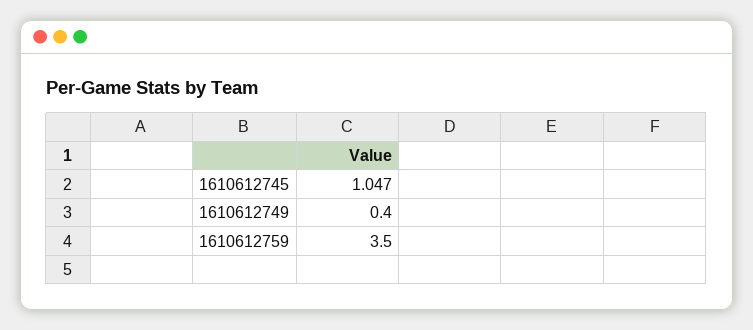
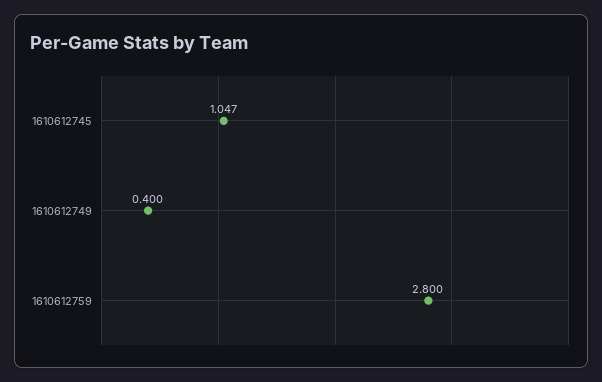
1610612759: 3.5 -> 2.8

